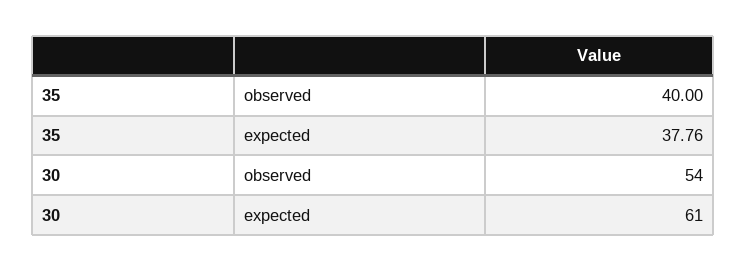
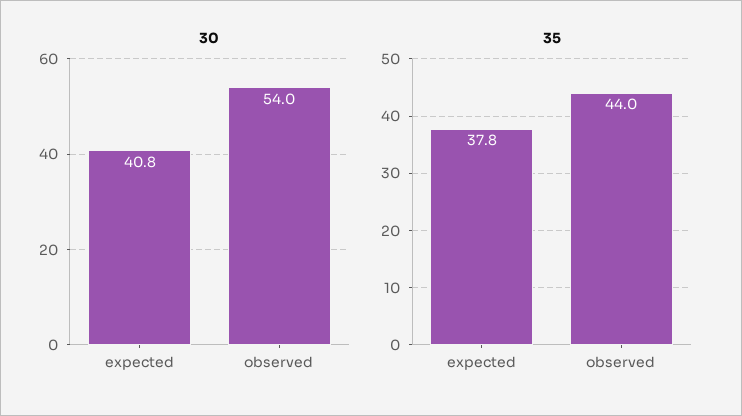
35, observed: 40 -> 44
30, expected: 61 -> 40.8

